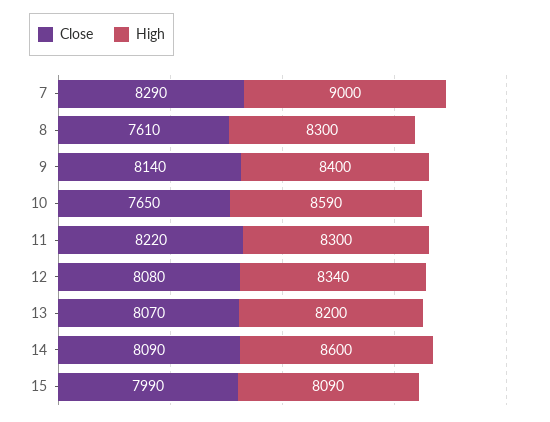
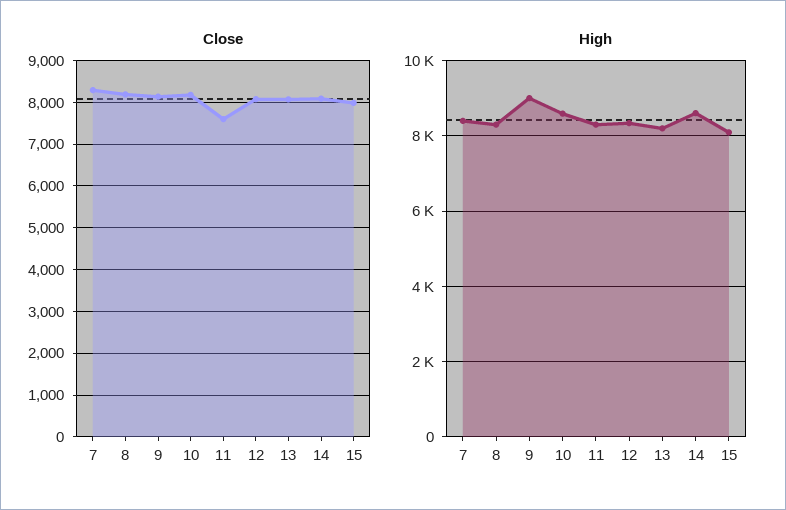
High, 7: 9000 -> 8400
Close, 8: 7610 -> 8200
High, 9: 8400 -> 9000
Close, 10: 7650 -> 8200
Close, 11: 8220 -> 7600

